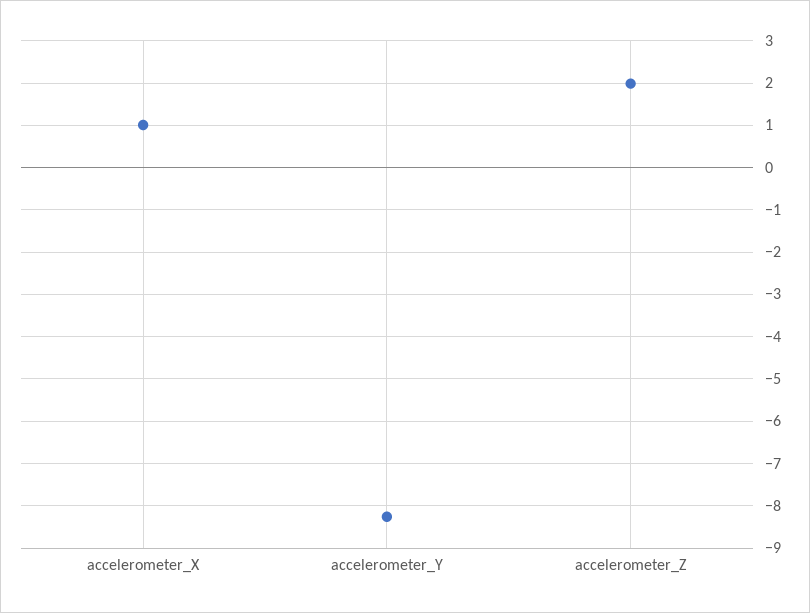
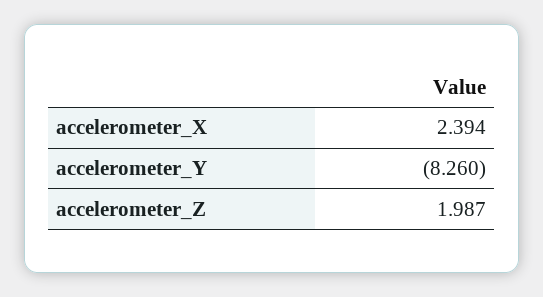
accelerometer_X: 1 -> 2.394

